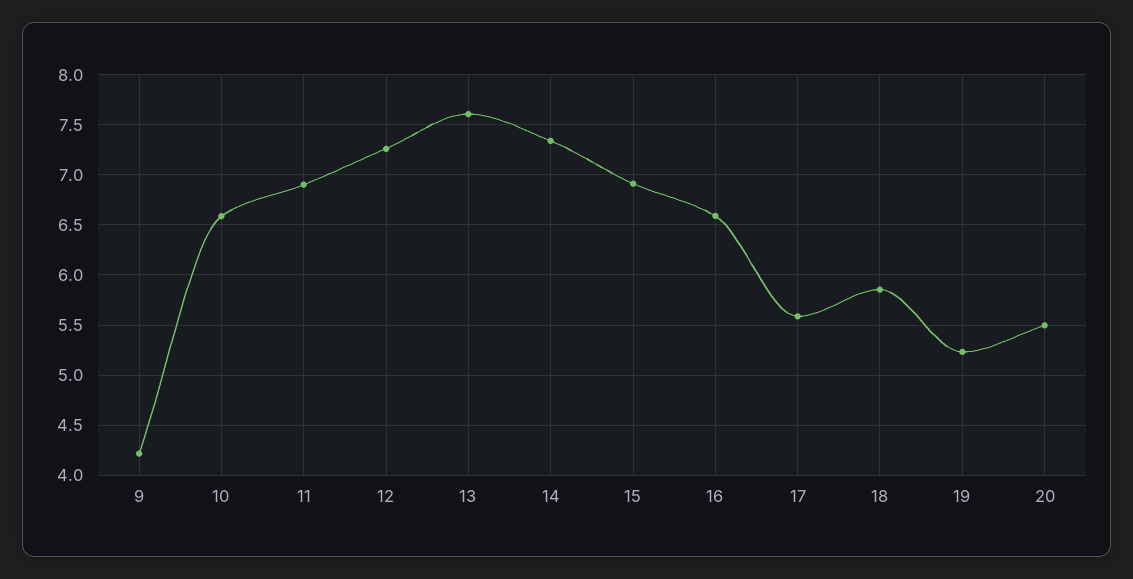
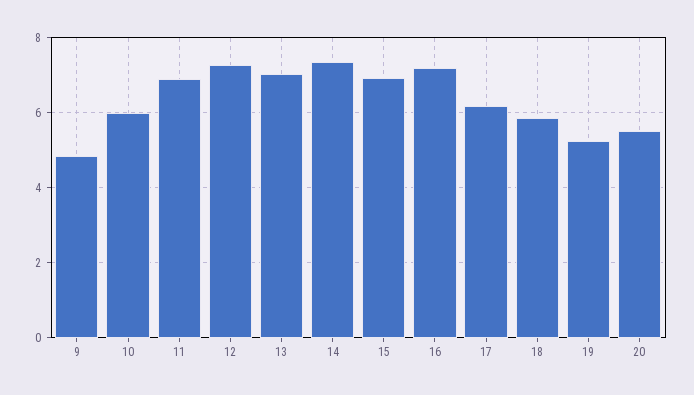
9: 4.2 -> 4.8
10: 6.6 -> 6
13: 7.6 -> 7
16: 6.6 -> 7.2
17: 5.6 -> 6.2

